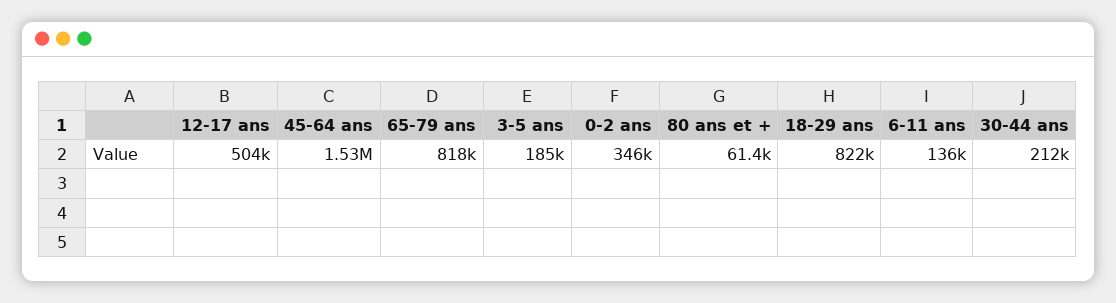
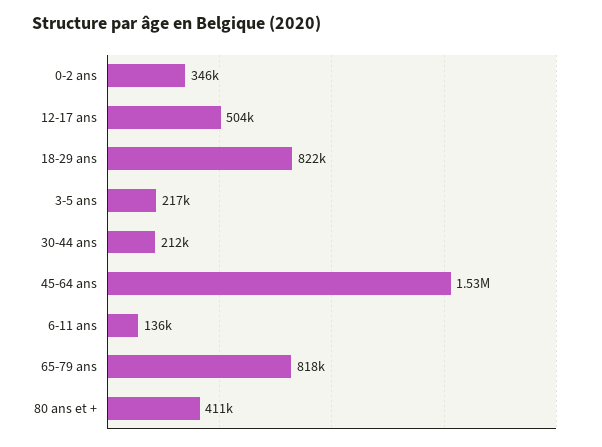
3-5 ans: 185000 -> 217000
80 ans et +: 61400 -> 411000

